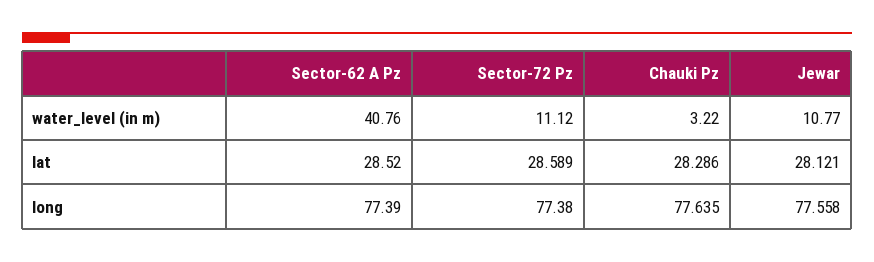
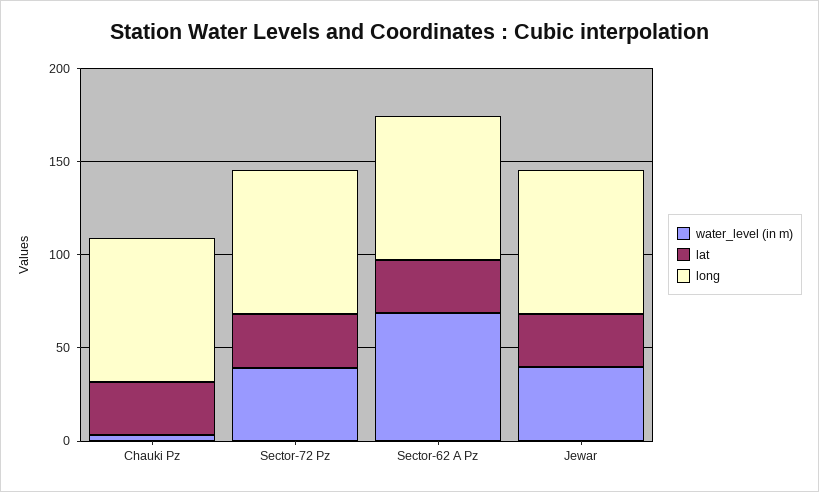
water_level (in m), Sector-62 A Pz: 40.76 -> 70
water_level (in m), Sector-72 Pz: 11.12 -> 40
water_level (in m), Jewar: 10.77 -> 40

